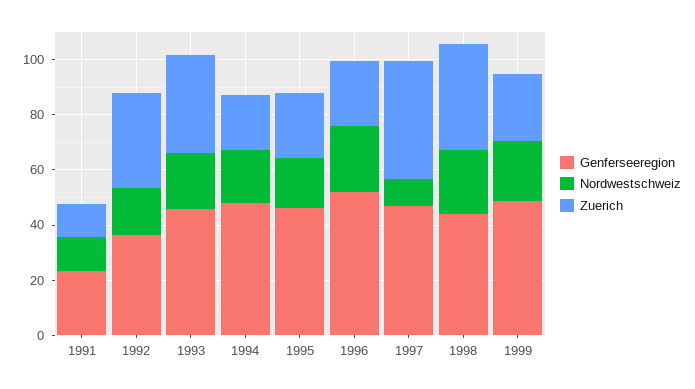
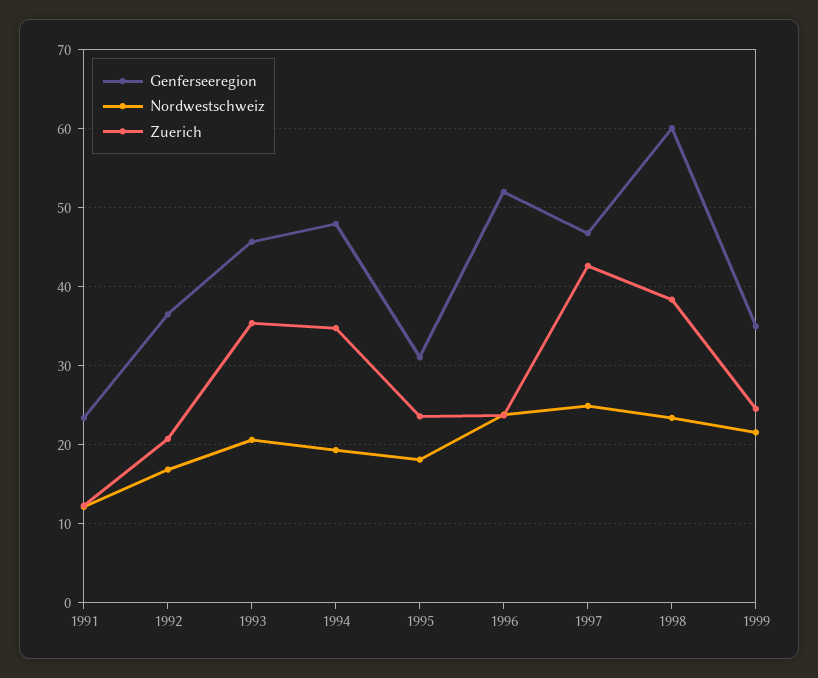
Zuerich, 1992: 35 -> 21
Zuerich, 1994: 20 -> 35
Genferseeregion, 1995: 45 -> 31
Nordwestschweiz, 1997: 10 -> 25
Genferseeregion, 1998: 45 -> 60
Genferseeregion, 1999: 50 -> 35

